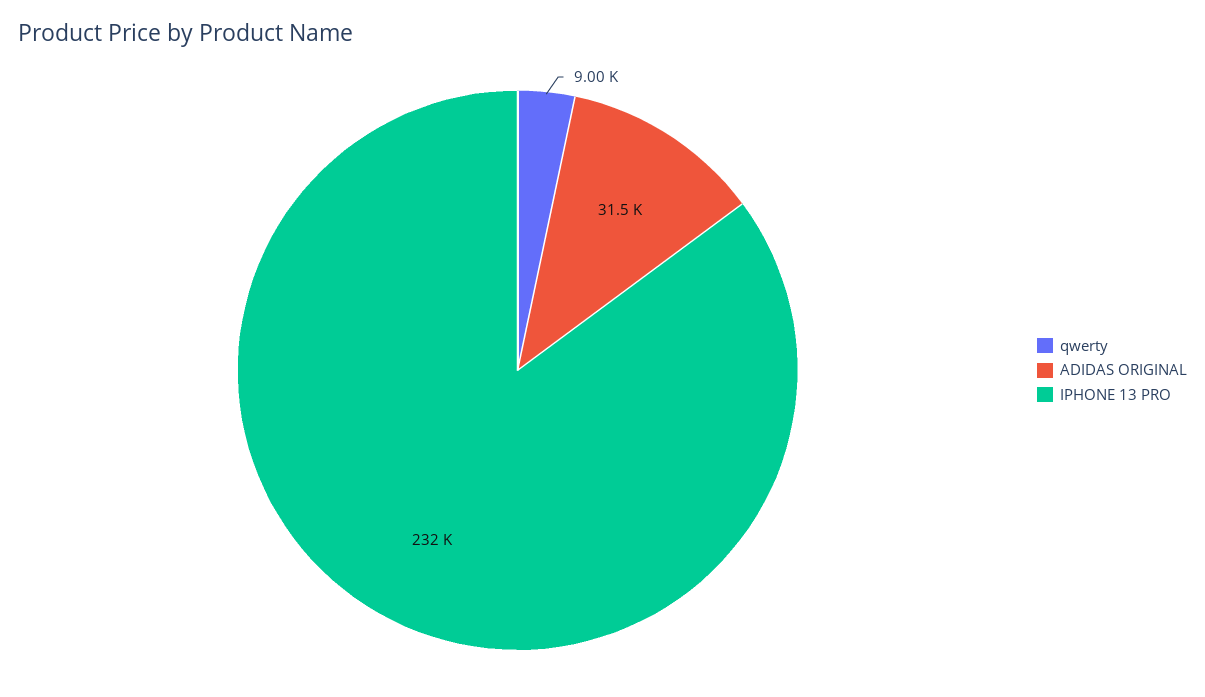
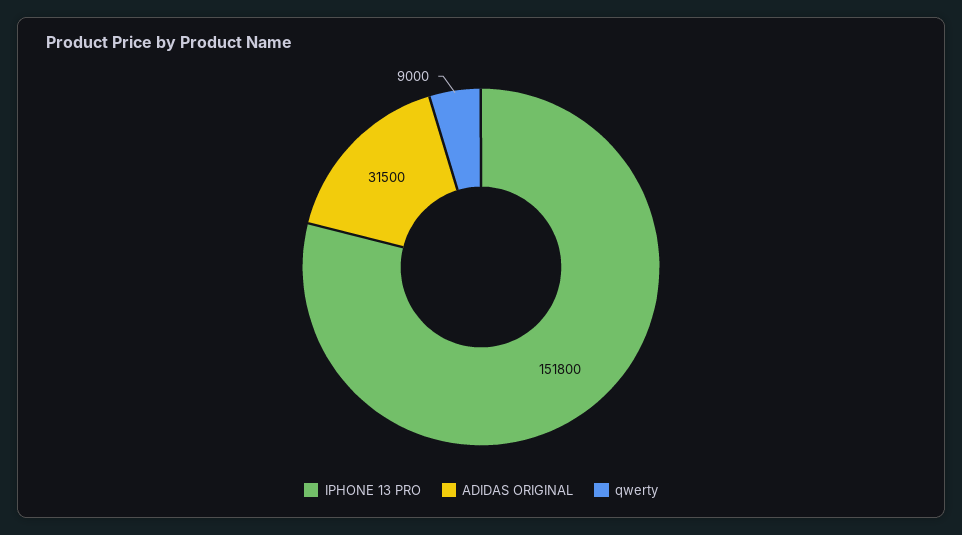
IPHONE 13 PRO: 232000 -> 151800

